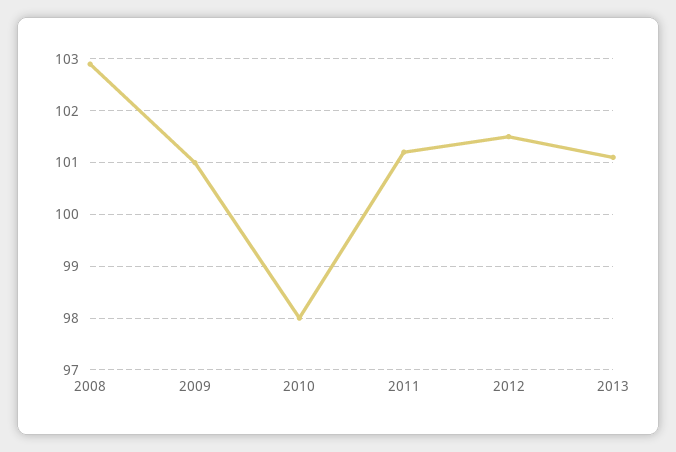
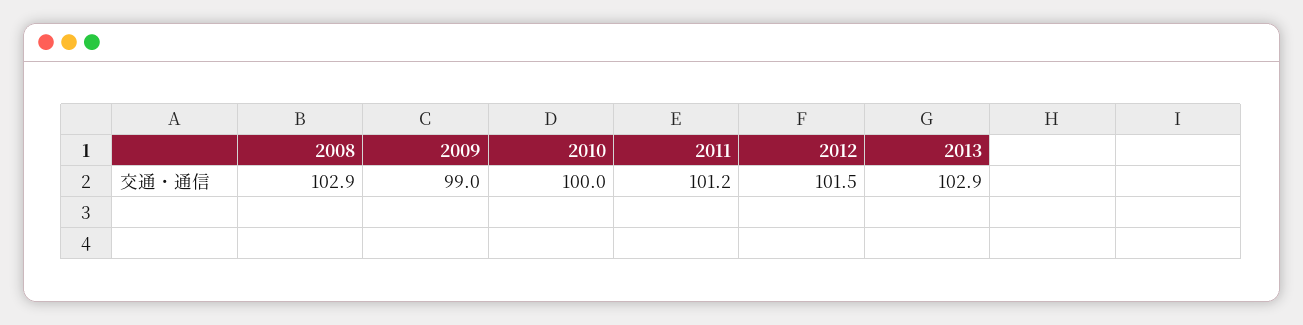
2009: 101 -> 99
2010: 98 -> 100
2013: 101 -> 102.9

